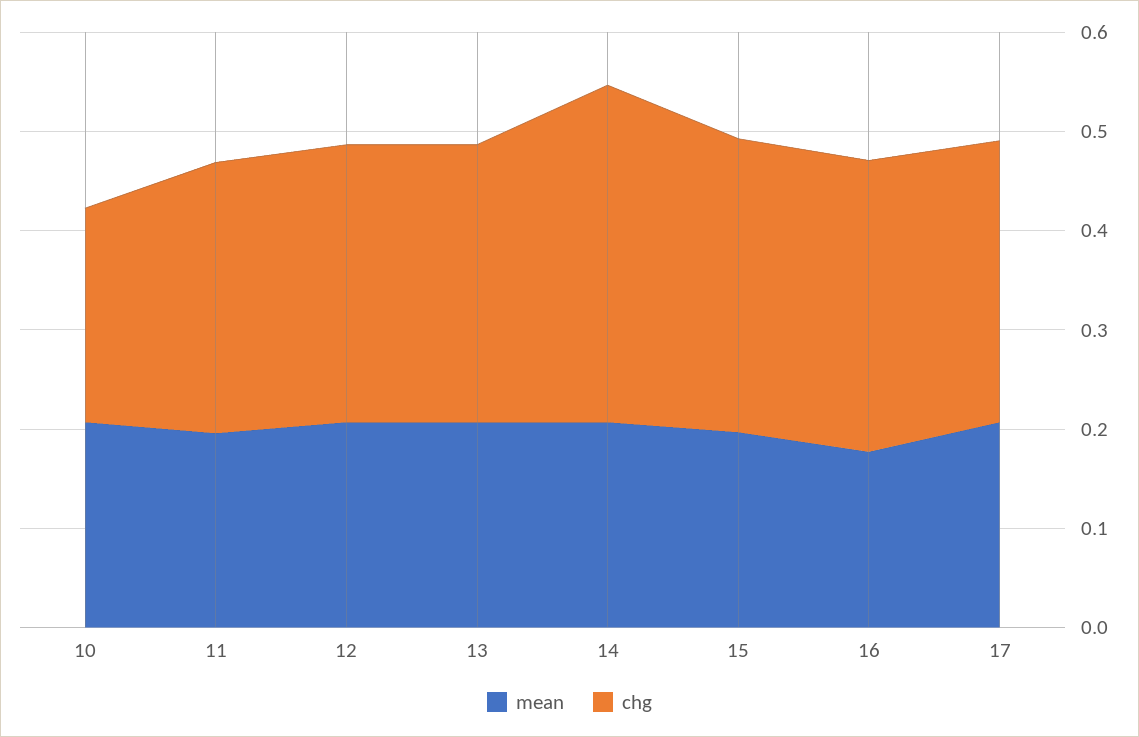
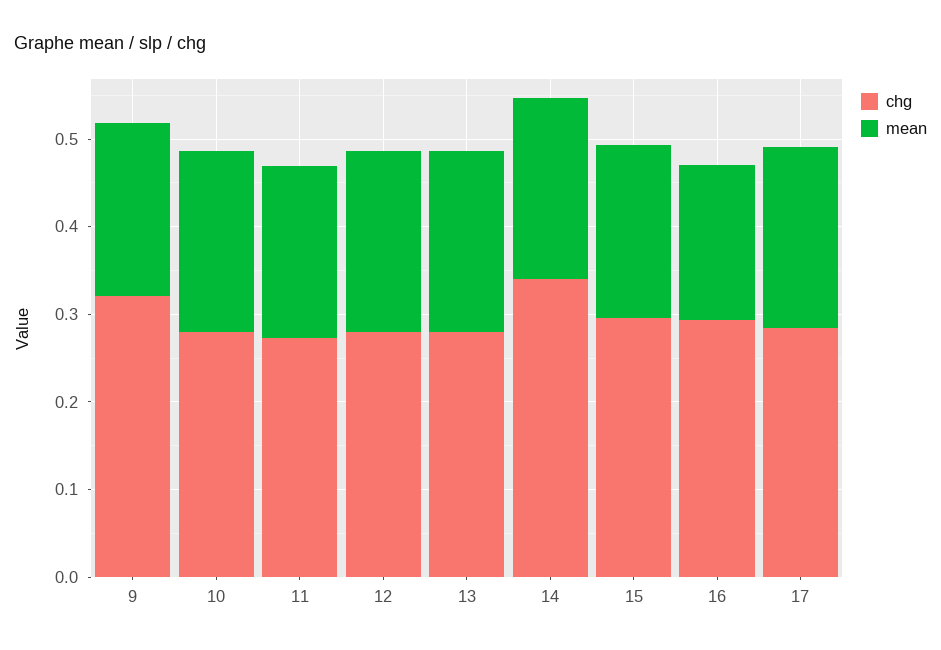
chg, 10: 0.22 -> 0.28
chg, 9: none -> 0.32
mean, 9: none -> 0.2

